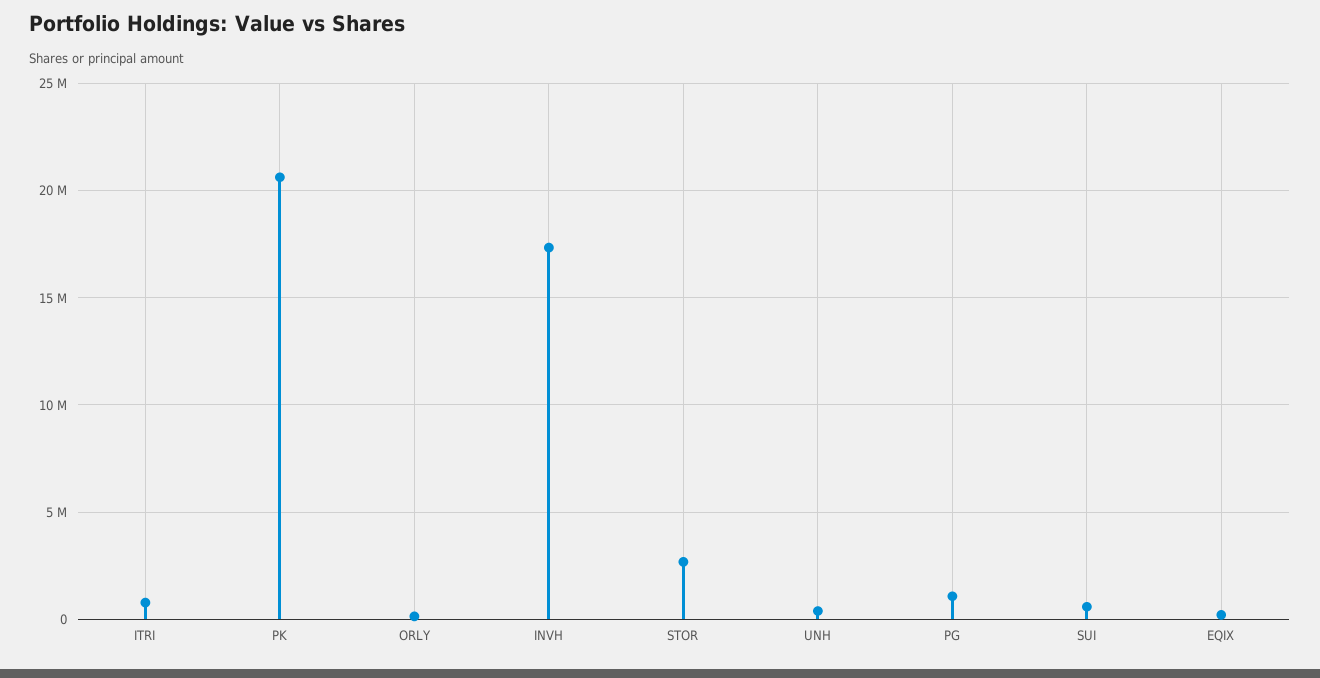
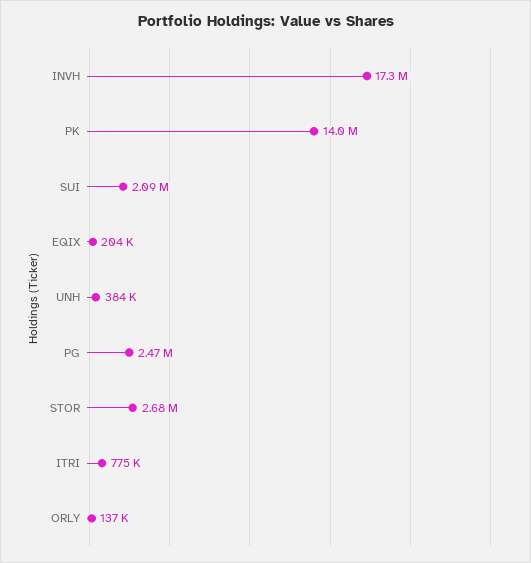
PK: 20500000 -> 14000000
PG: 1000000 -> 2470000
SUI: 500000 -> 2090000

